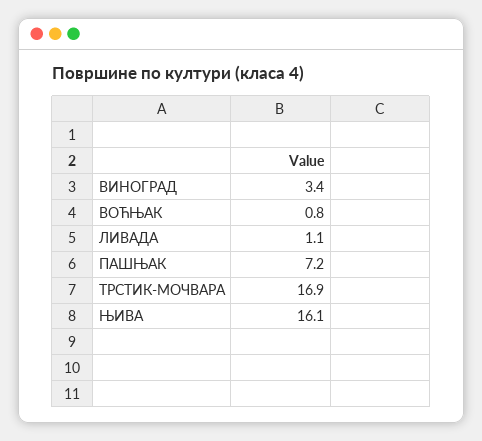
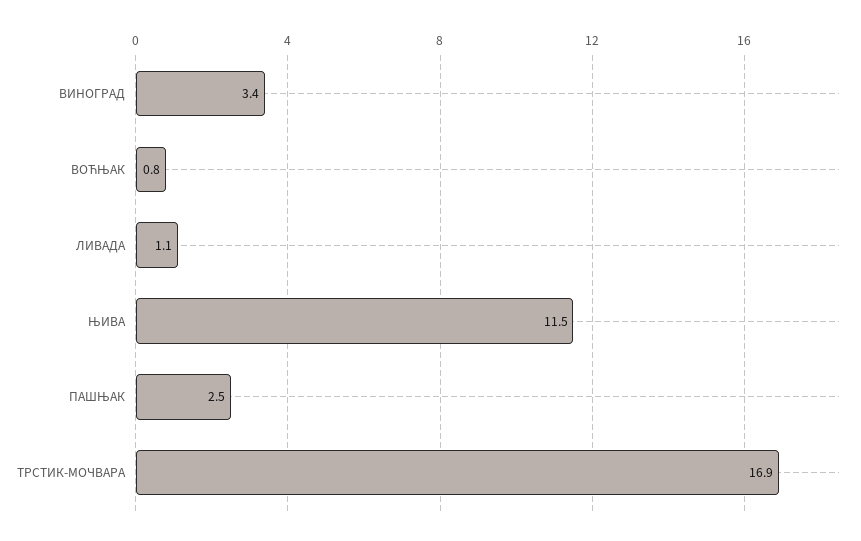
ПАШЊАК: 7.2 -> 2.5
ЊИВА: 16.1 -> 11.5

